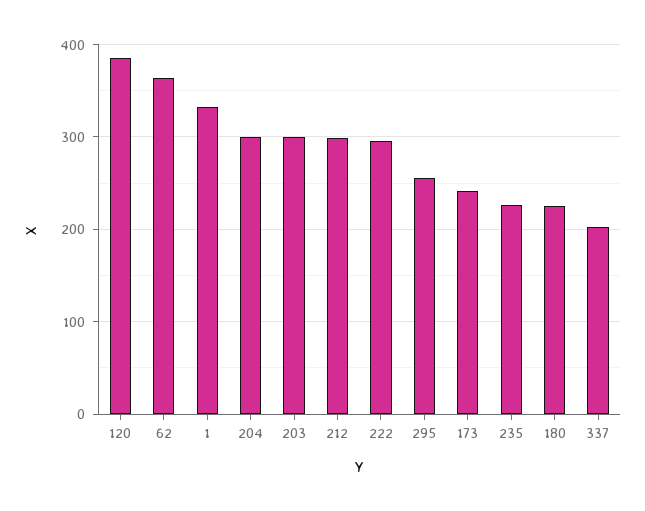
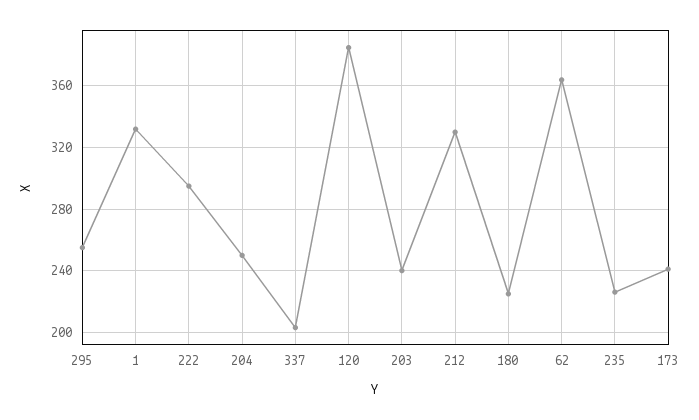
204: 300 -> 250
203: 300 -> 240
212: 300 -> 330

